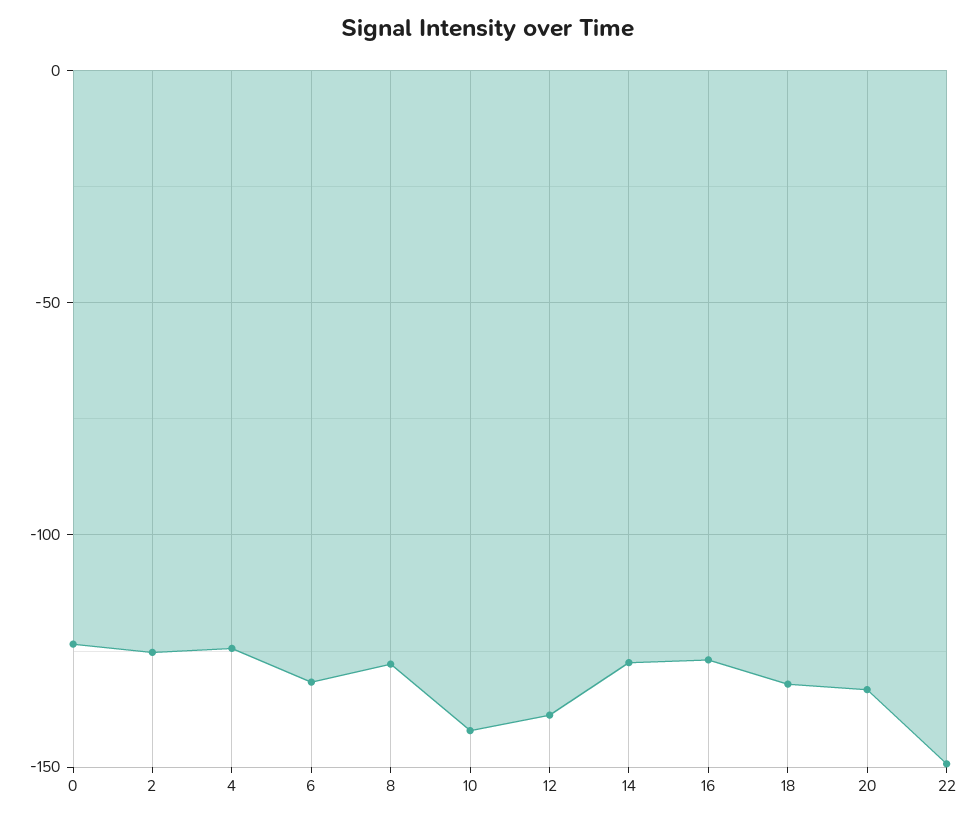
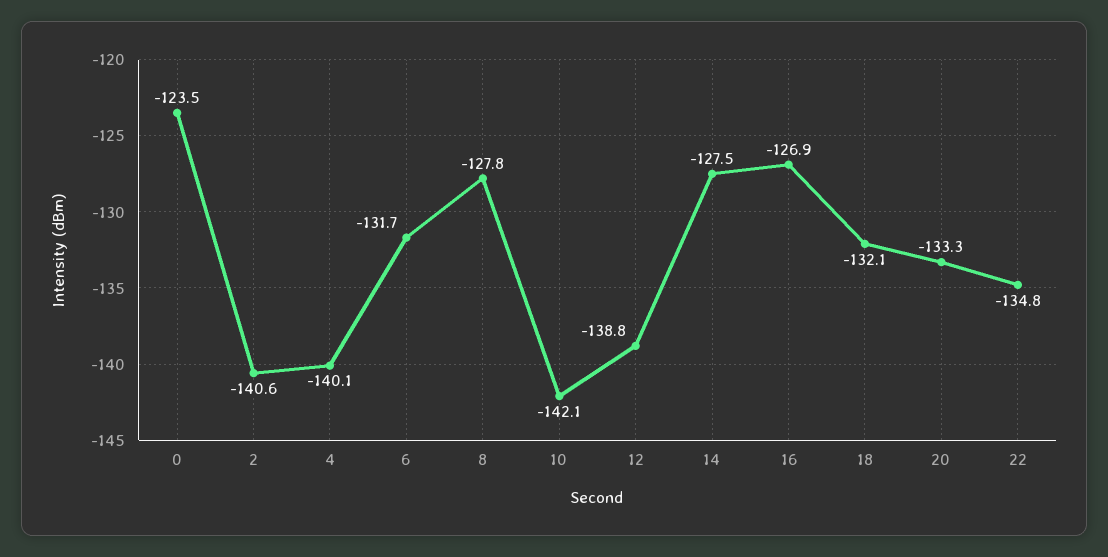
2: -125 -> -140.6
4: -125 -> -140.1
22: -150 -> -134.8

